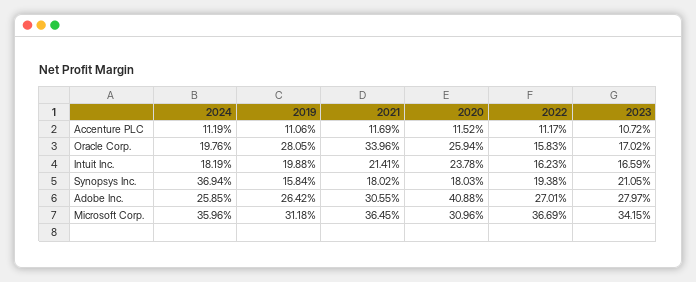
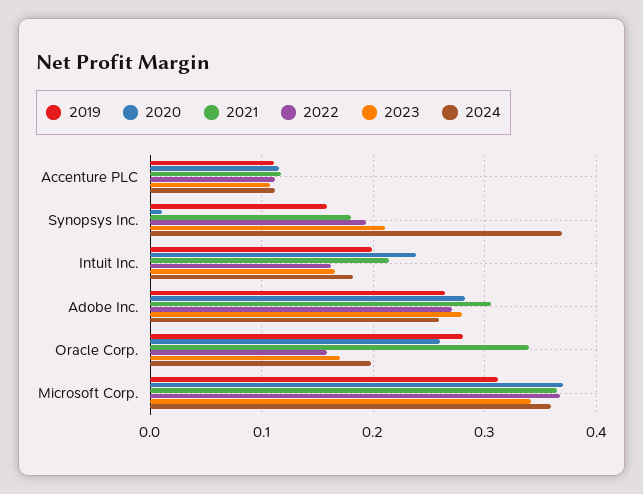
2020, Synopsys Inc.: 0.1803 -> 0.01
2020, Adobe Inc.: 0.4088 -> 0.28
2020, Microsoft Corp.: 0.3096 -> 0.37

